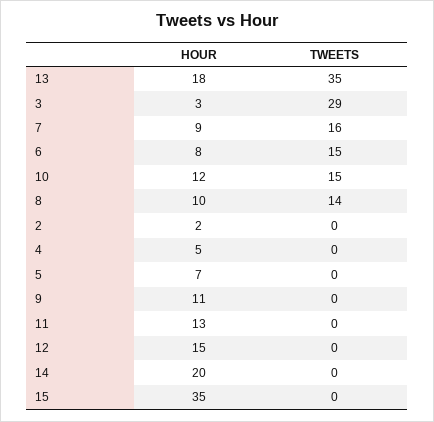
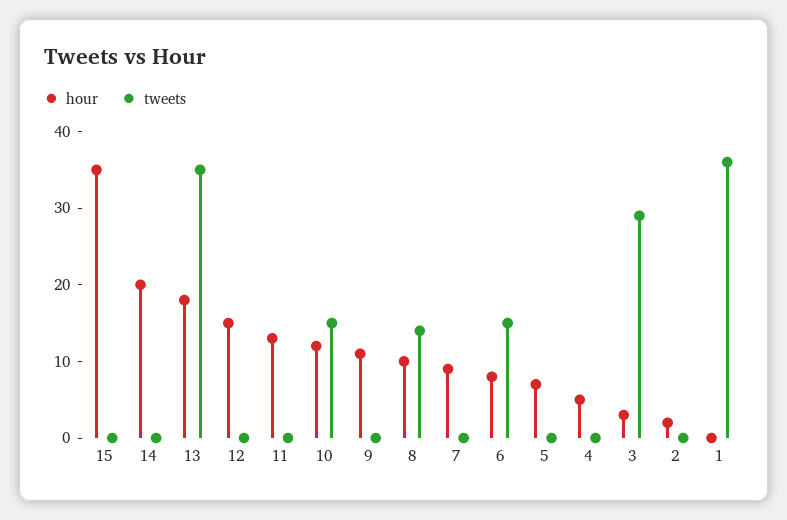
TWEETS, 7: 16 -> 0
HOUR, 1: none -> 0
TWEETS, 1: none -> 35

